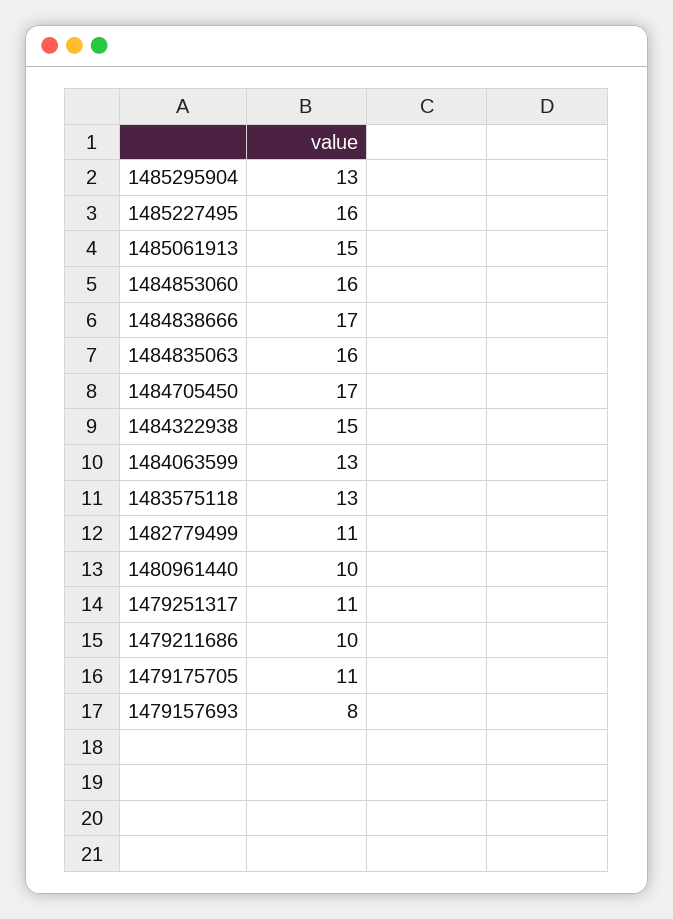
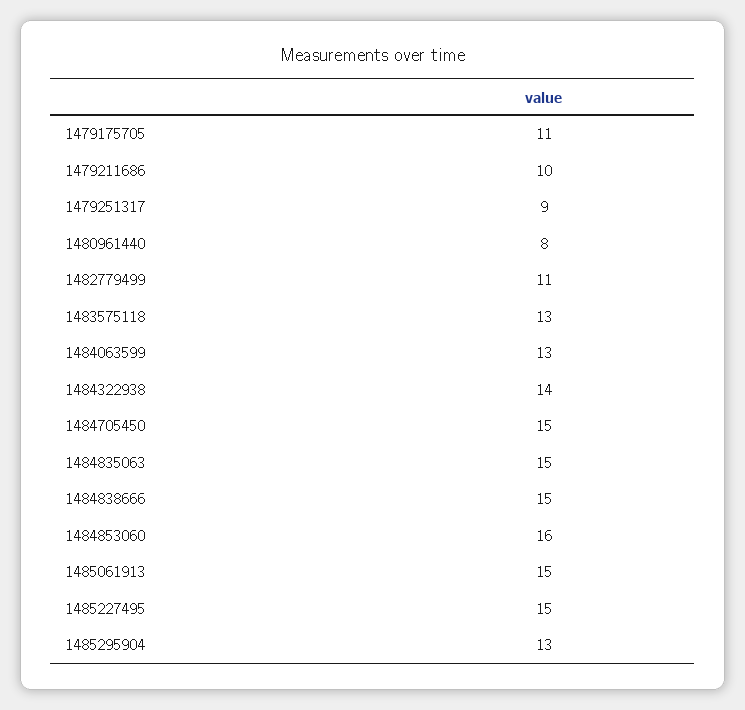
1485227495: 16 -> 15
1484838666: 17 -> 15
1484835063: 16 -> 15
1484705450: 17 -> 15
1484322938: 15 -> 14
1480961440: 10 -> 8
1479251317: 11 -> 9
1479157693: 8 -> none

